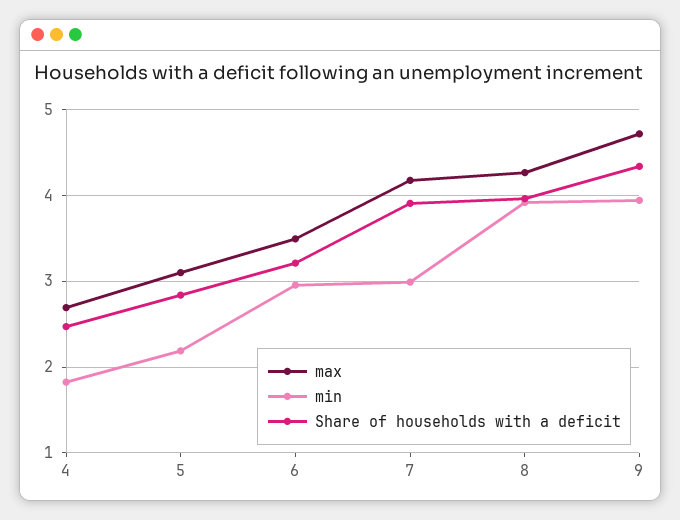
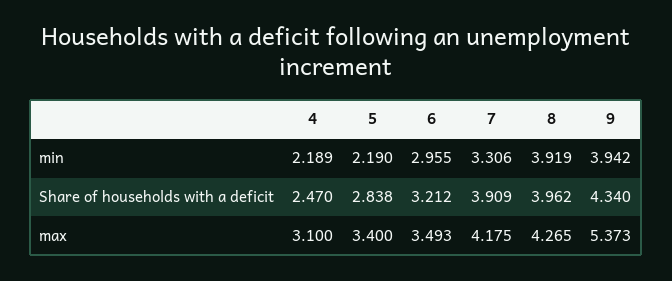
max, 4: 2.7 -> 3.1
min, 4: 1.8 -> 2.189
max, 5: 3.1 -> 3.4
min, 7: 3 -> 3.306
max, 9: 4.7 -> 5.373

